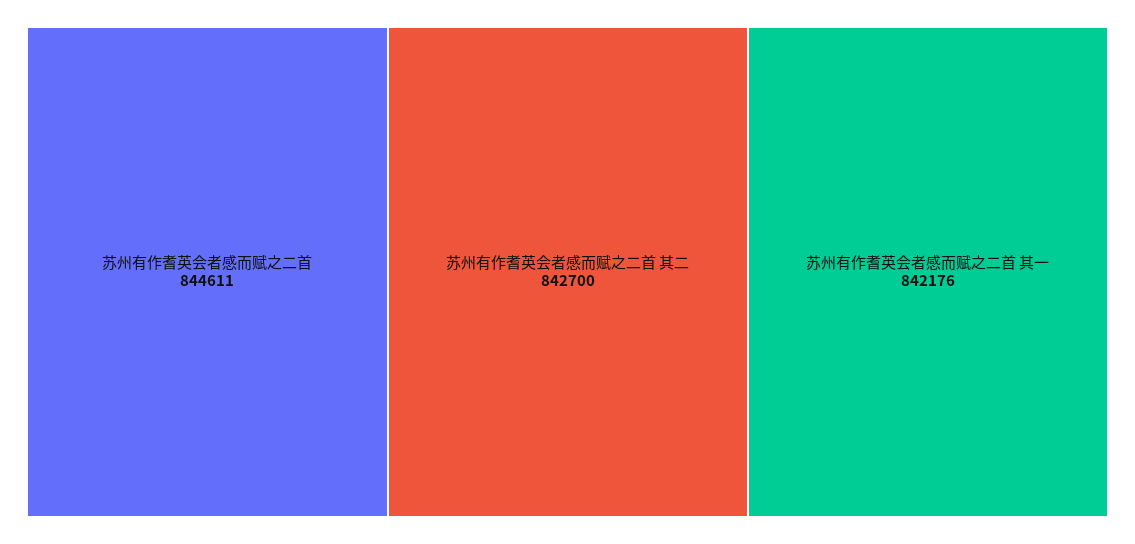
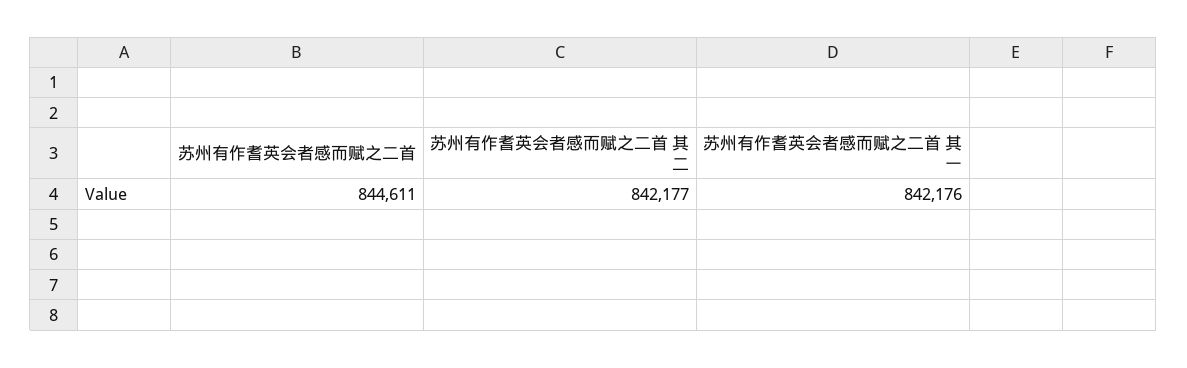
苏州有作耆英会者感而赋之二首 其二: 842700 -> 842177

